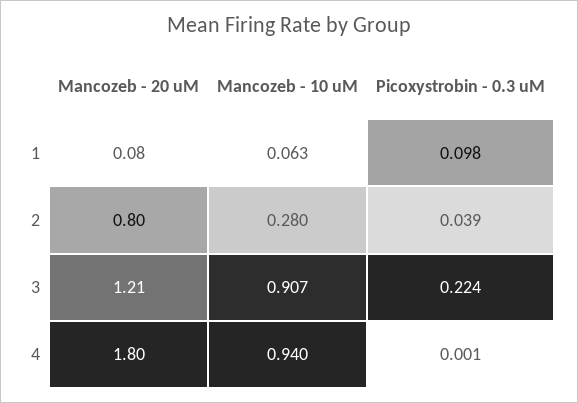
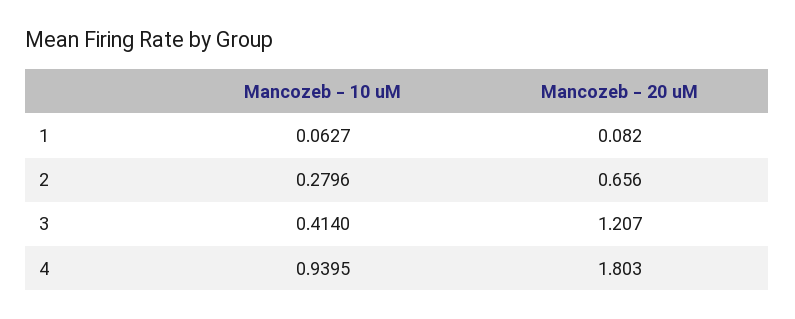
Picoxystrobin - 0.3 uM, 1: 0.098 -> none
Mancozeb - 20 uM, 2: 0.8 -> 0.656
Picoxystrobin - 0.3 uM, 2: 0.039 -> none
Mancozeb - 10 uM, 3: 0.907 -> 0.414
Picoxystrobin - 0.3 uM, 3: 0.224 -> none
Picoxystrobin - 0.3 uM, 4: 0.001 -> none

